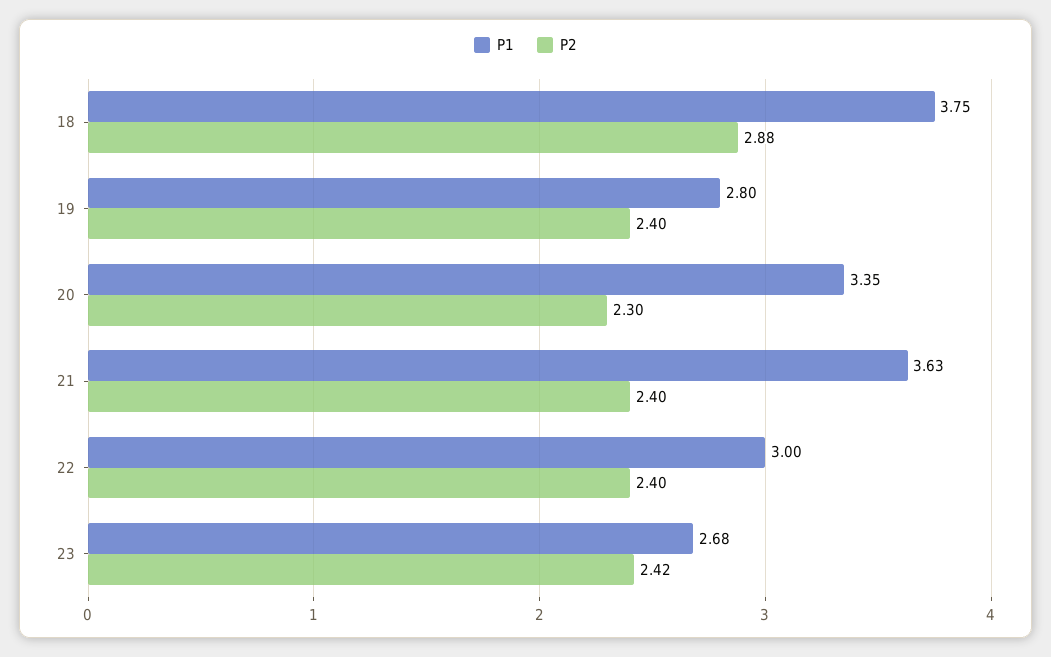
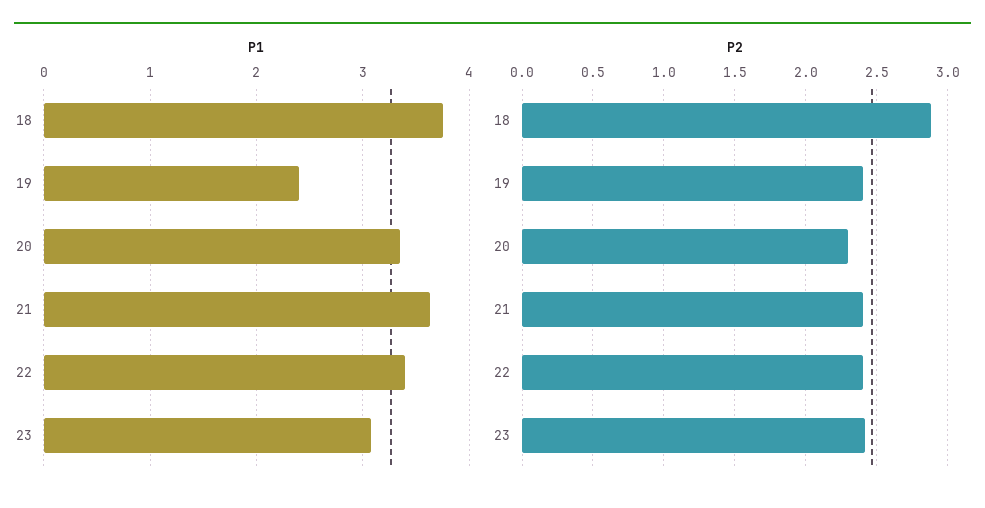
P1, 19: 2.8 -> 2.4
P1, 22: 3 -> 3.4
P1, 23: 2.68 -> 3.1

